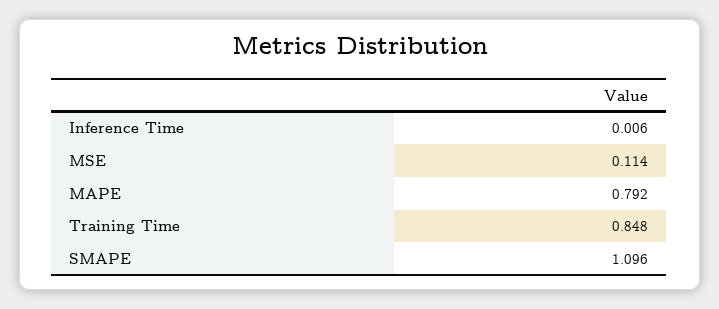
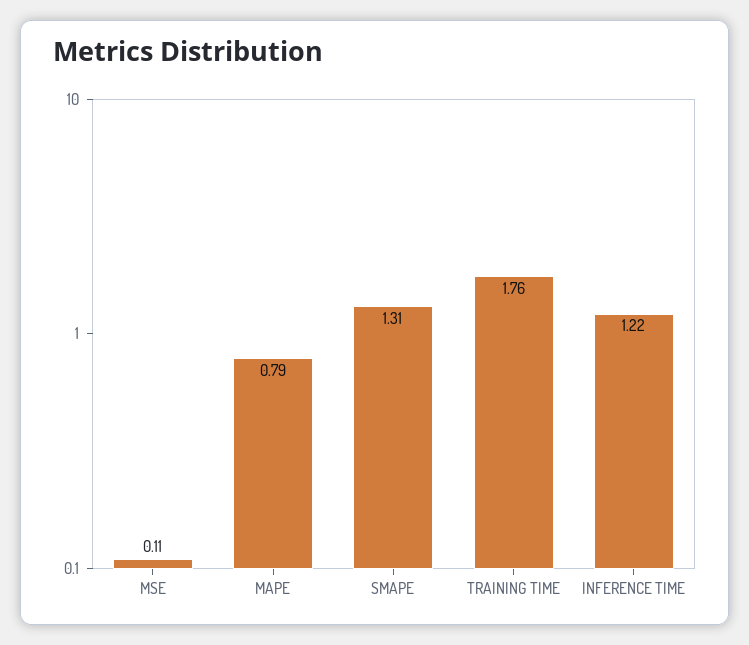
Inference Time: 0.006 -> 1.22
Training Time: 0.848 -> 1.76
SMAPE: 1.096 -> 1.31

